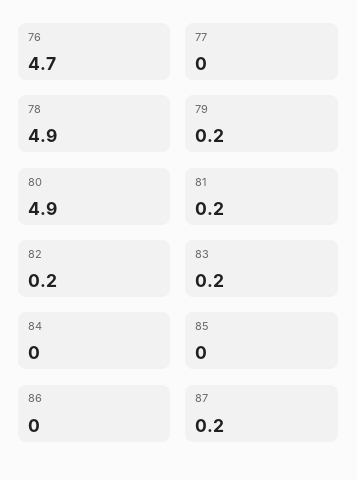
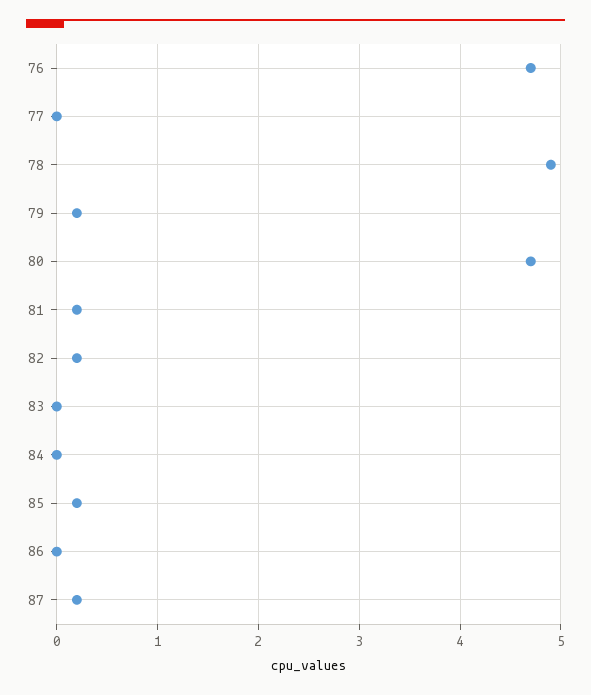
80: 4.9 -> 4.7
83: 0.2 -> 0
85: 0 -> 0.2

